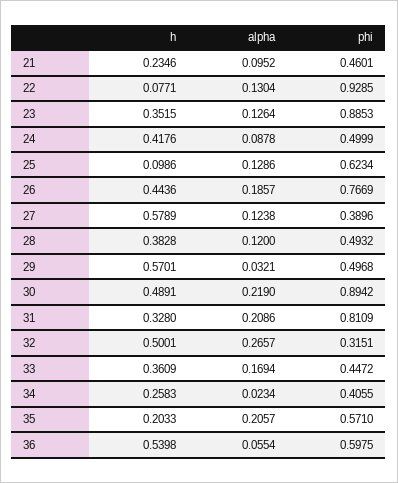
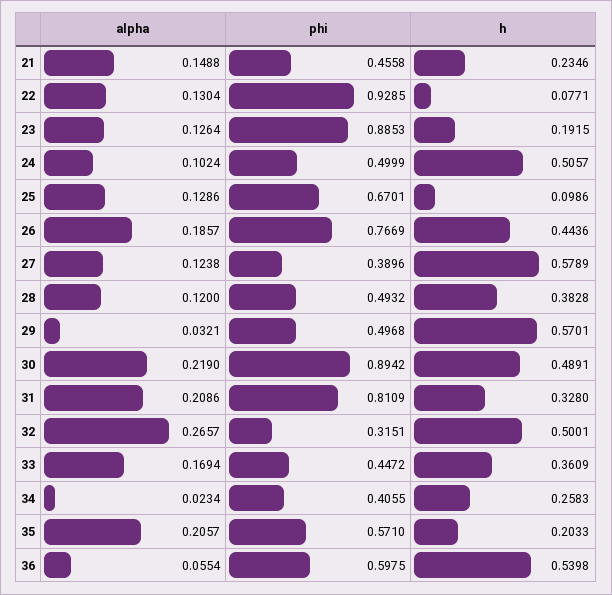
alpha, 21: 0.0952 -> 0.1488
phi, 21: 0.4601 -> 0.4558
h, 23: 0.3515 -> 0.1915
h, 24: 0.4176 -> 0.5057
alpha, 24: 0.0878 -> 0.1024
phi, 25: 0.6234 -> 0.6701

